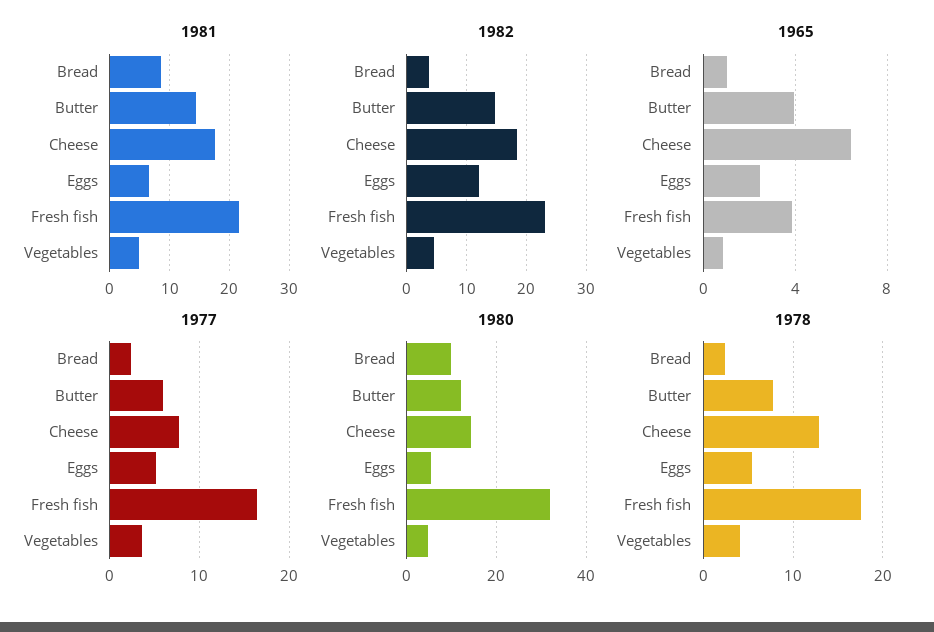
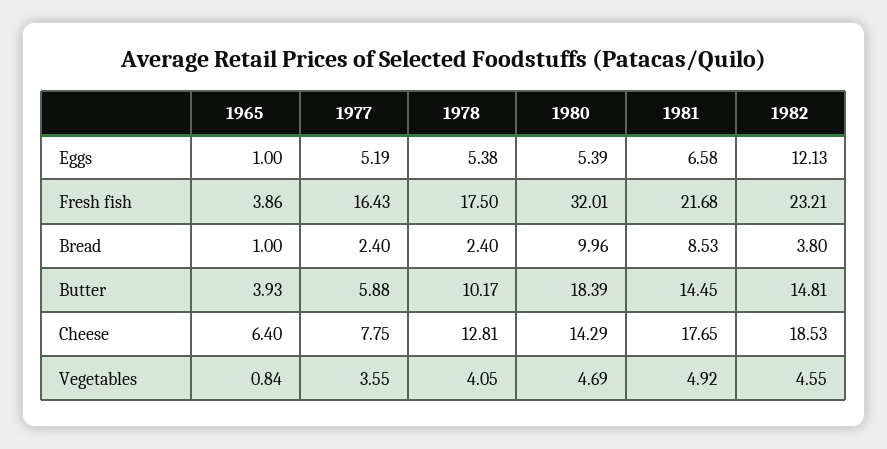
1965, Eggs: 2.5 -> 1
1980, Butter: 12 -> 18.39
1978, Butter: 8 -> 10.17

